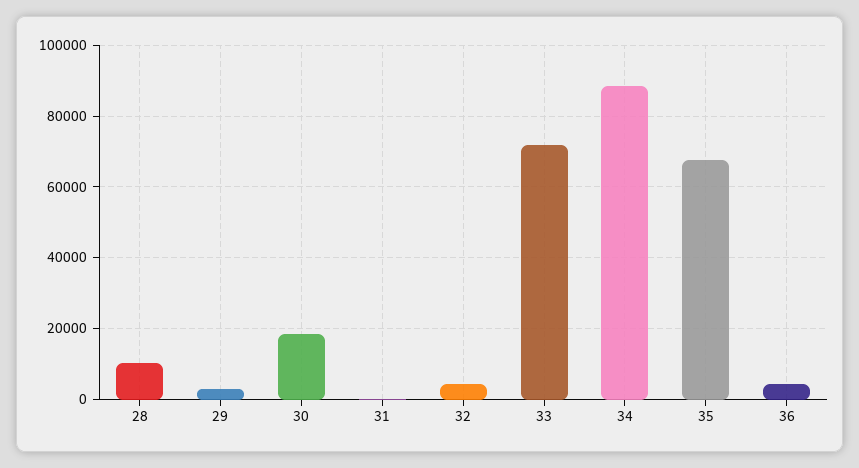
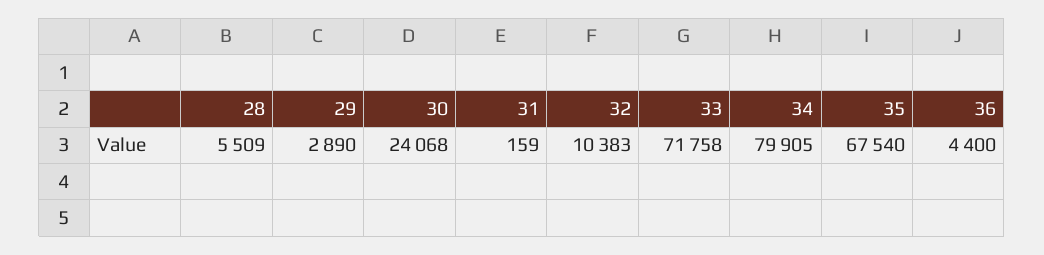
28: 10000 -> 5509
30: 18000 -> 24068
32: 4000 -> 10383
34: 88000 -> 79905

